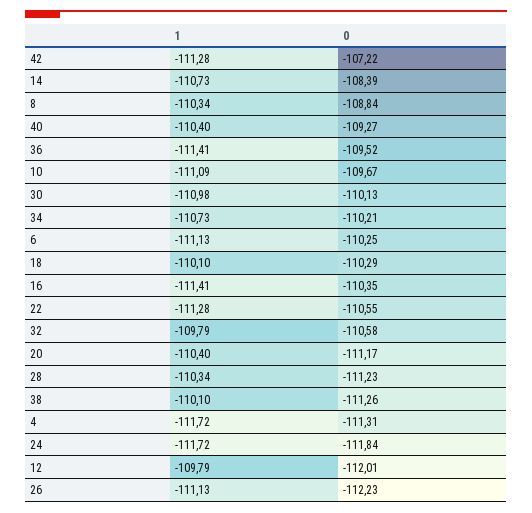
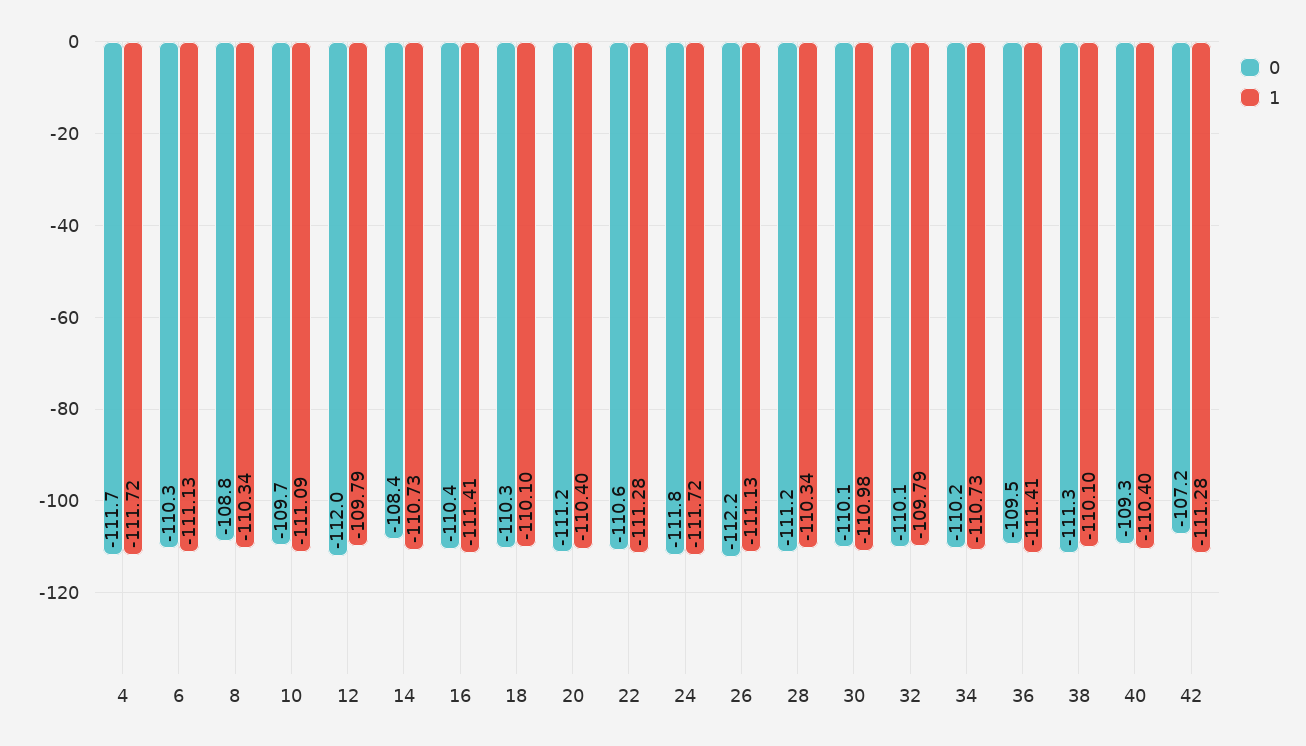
0, 32: -110.58 -> -110.1
0, 4: -111.31 -> -111.7

